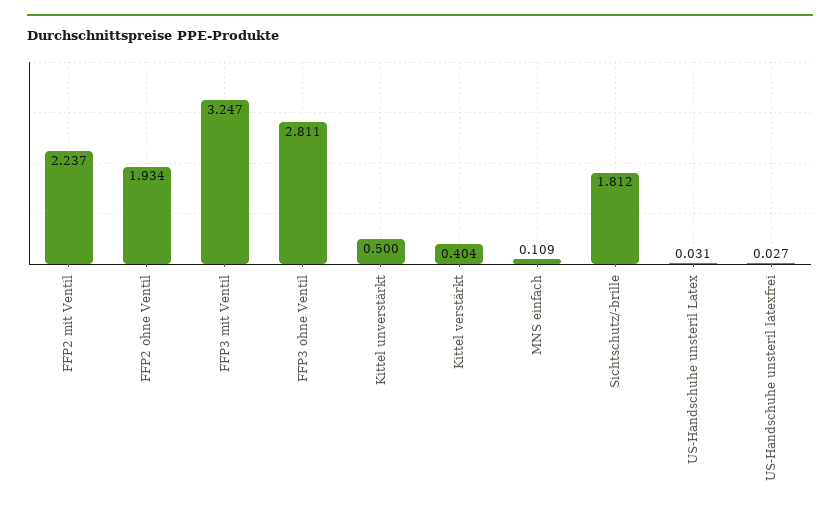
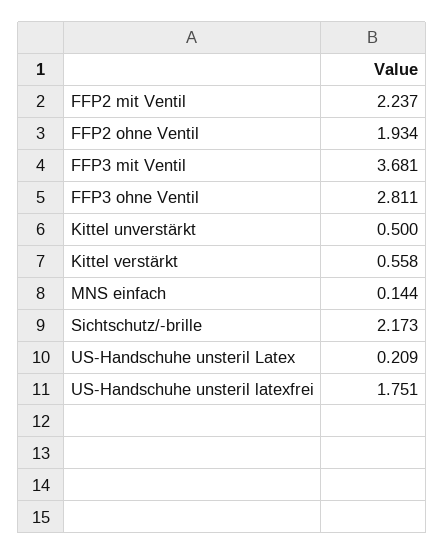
FFP3 mit Ventil: 3.247 -> 3.681
Kittel verstärkt: 0.404 -> 0.558
MNS einfach: 0.109 -> 0.144
Sichtschutz/-brille: 1.812 -> 2.173
US-Handschuhe unsteril Latex: 0.031 -> 0.209
US-Handschuhe unsteril latexfrei: 0.027 -> 1.751

